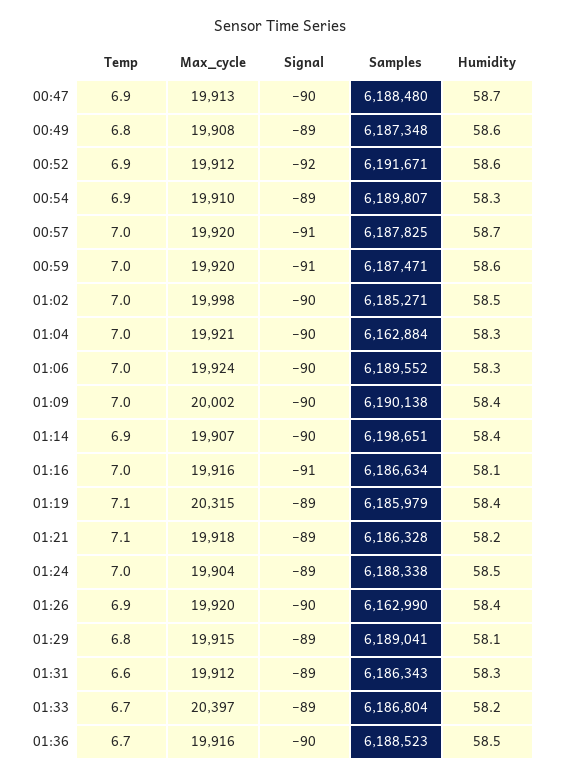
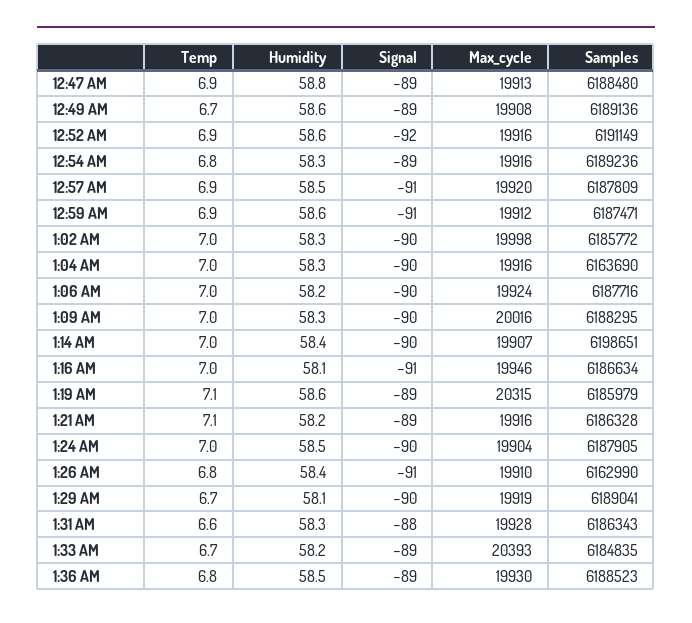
Signal, 00:47: -90 -> -89
Humidity, 00:47: 58.7 -> 58.8
Temp, 00:49: 6.8 -> 6.7
Samples, 00:49: 6187348 -> 6189136
Max_cycle, 00:52: 19912 -> 19916
Samples, 00:52: 6191671 -> 6191149
Temp, 00:54: 6.9 -> 6.8
Max_cycle, 00:54: 19910 -> 19916
Samples, 00:54: 6189807 -> 6189236
Temp, 00:57: 7 -> 6.9
Samples, 00:57: 6187825 -> 6187809
Humidity, 00:57: 58.7 -> 58.5
Temp, 00:59: 7 -> 6.9
Max_cycle, 00:59: 19920 -> 19912
Samples, 01:02: 6185271 -> 6185772
Humidity, 01:02: 58.5 -> 58.3
Max_cycle, 01:04: 19921 -> 19916
Samples, 01:04: 6162884 -> 6163690
Samples, 01:06: 6189552 -> 6187716
Humidity, 01:06: 58.3 -> 58.2
Max_cycle, 01:09: 20002 -> 20016
Samples, 01:09: 6190138 -> 6188295
Humidity, 01:09: 58.4 -> 58.3
Temp, 01:14: 6.9 -> 7
Max_cycle, 01:16: 19916 -> 19946
Humidity, 01:19: 58.4 -> 58.6
Max_cycle, 01:21: 19918 -> 19916
Signal, 01:24: -89 -> -90
Samples, 01:24: 6188338 -> 6187905
Temp, 01:26: 6.9 -> 6.8
Max_cycle, 01:26: 19920 -> 19910
Signal, 01:26: -90 -> -91
Temp, 01:29: 6.8 -> 6.7
Max_cycle, 01:29: 19915 -> 19919
Signal, 01:29: -89 -> -90
Max_cycle, 01:31: 19912 -> 19928
Signal, 01:31: -89 -> -88
Max_cycle, 01:33: 20397 -> 20393
Samples, 01:33: 6186804 -> 6184835
Temp, 01:36: 6.7 -> 6.8
Max_cycle, 01:36: 19916 -> 19930
Signal, 01:36: -90 -> -89

